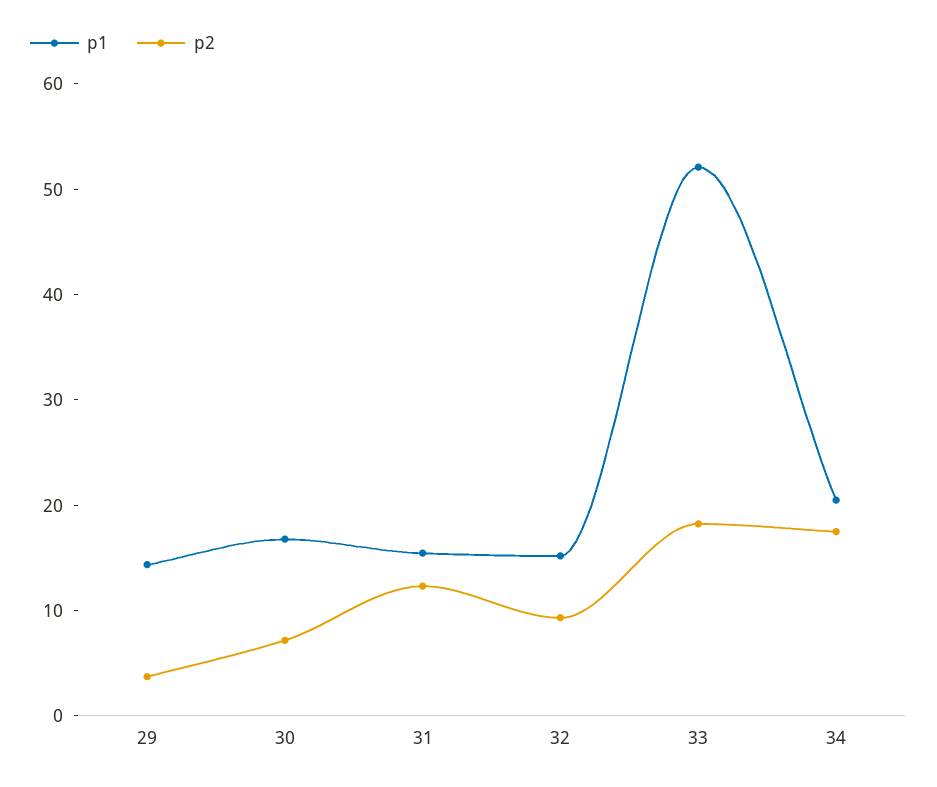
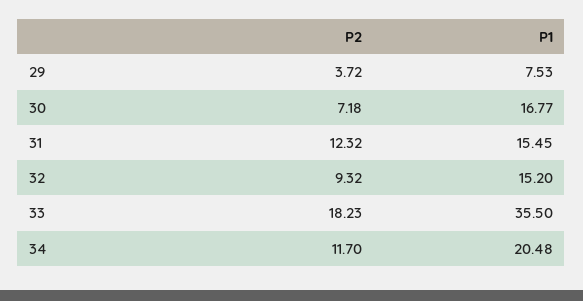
p1, 29: 14 -> 7.53
p1, 33: 52 -> 35.5
p2, 34: 18 -> 11.7

